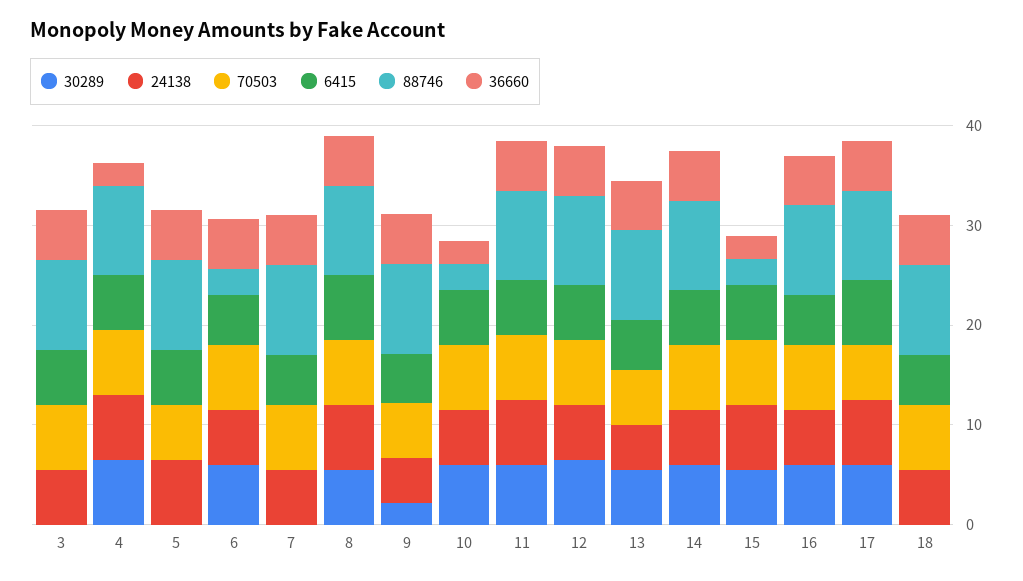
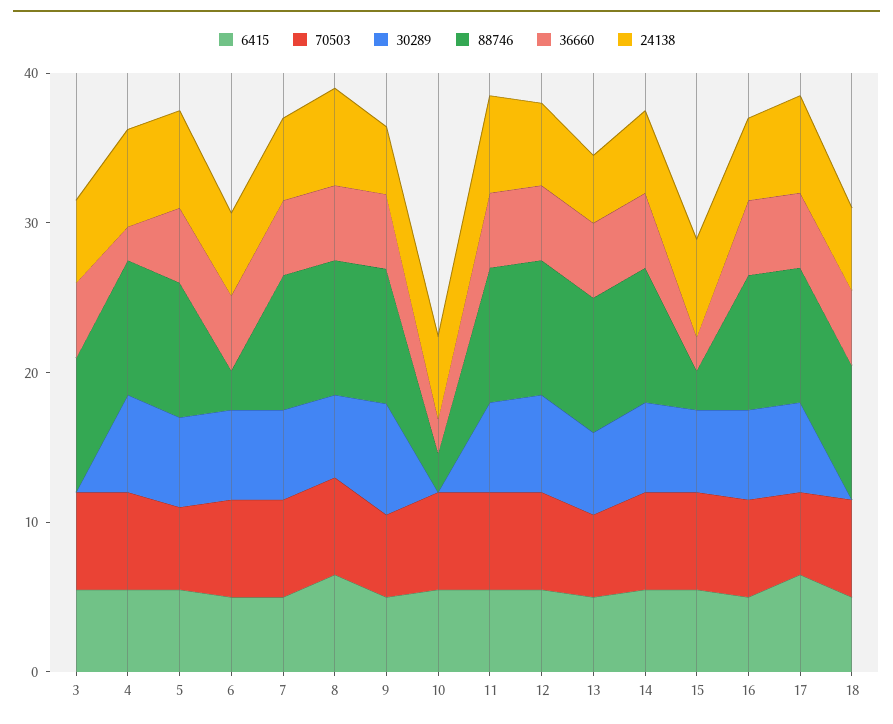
30289, 5: 0 -> 6
30289, 7: 0 -> 6
30289, 9: 2 -> 8
30289, 10: 6 -> 0

